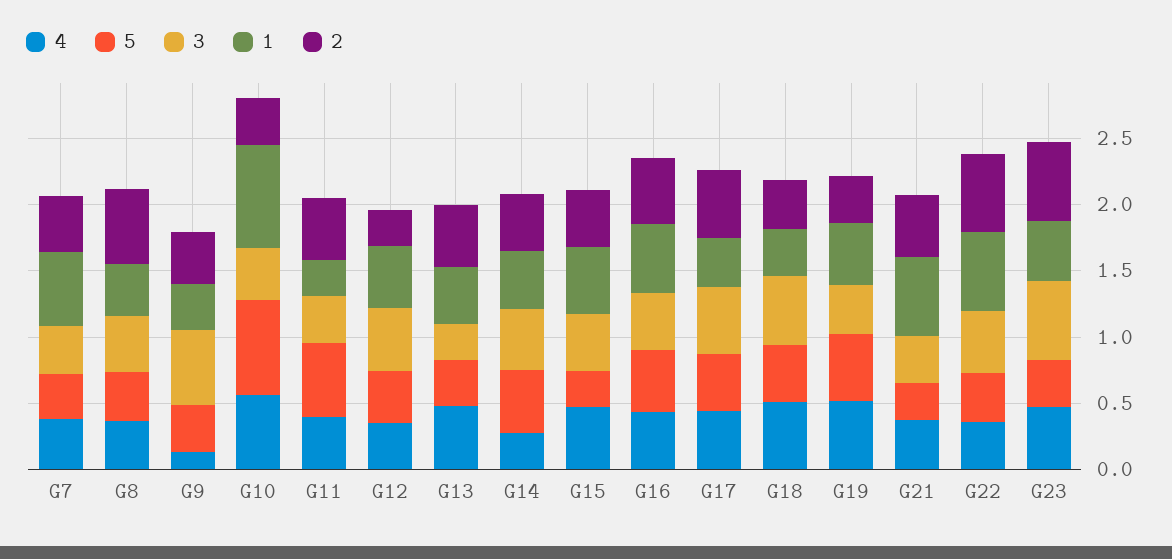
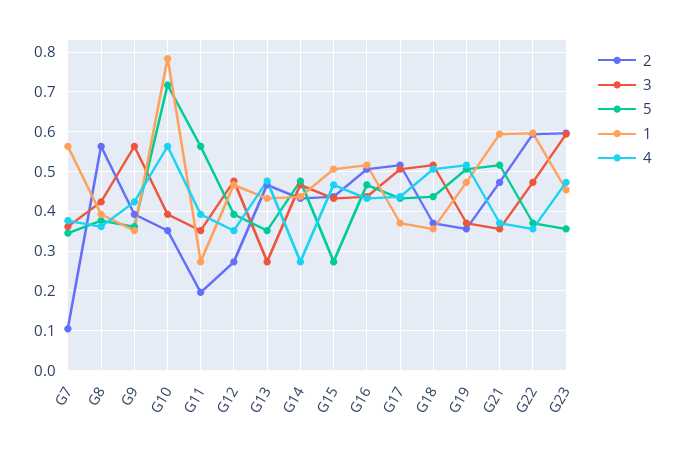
2, G7: 0.4 -> 0.1
4, G9: 0.1 -> 0.42
2, G11: 0.5 -> 0.2
5, G21: 0.3 -> 0.52

